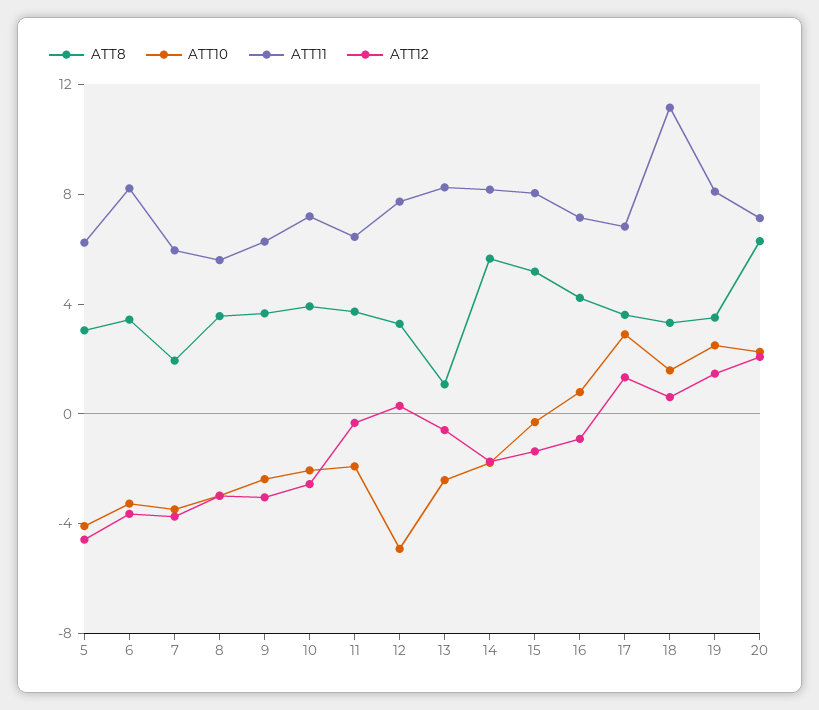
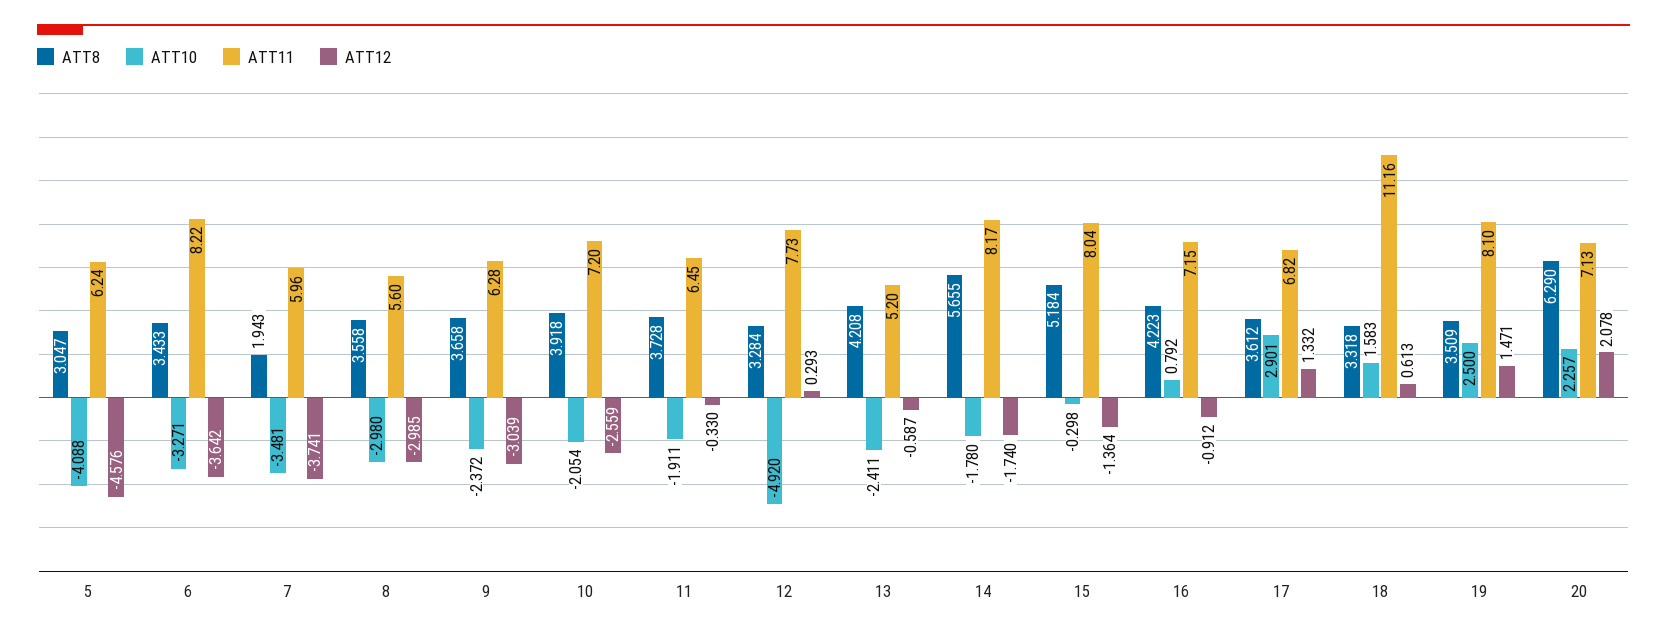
ATT8, 13: 1 -> 4.208
ATT11, 13: 8 -> 5.2

